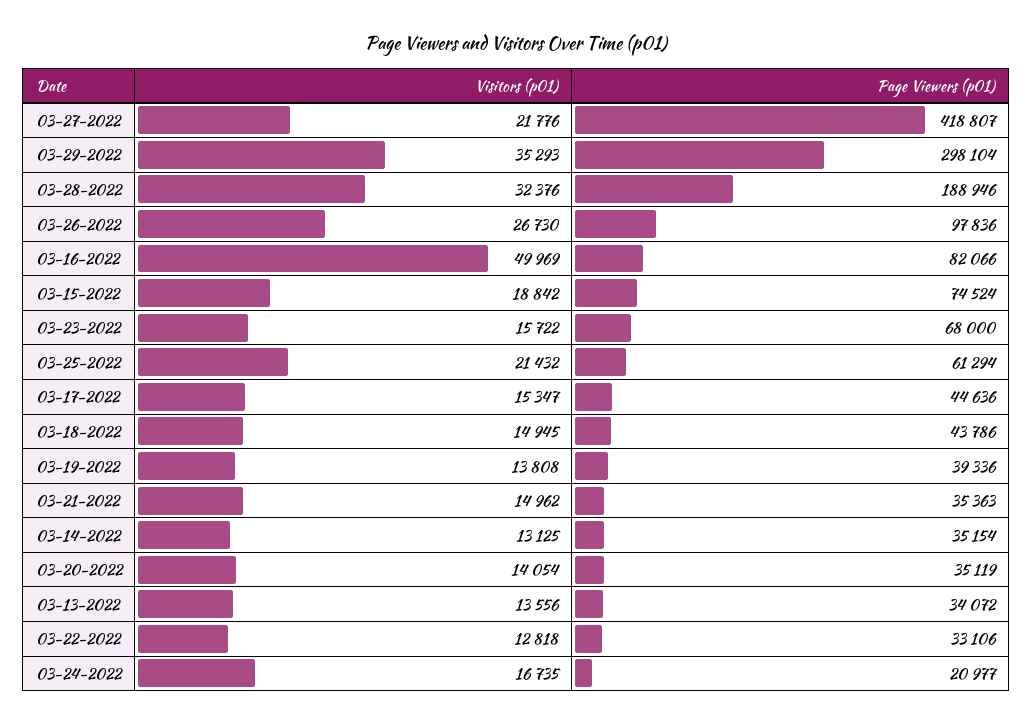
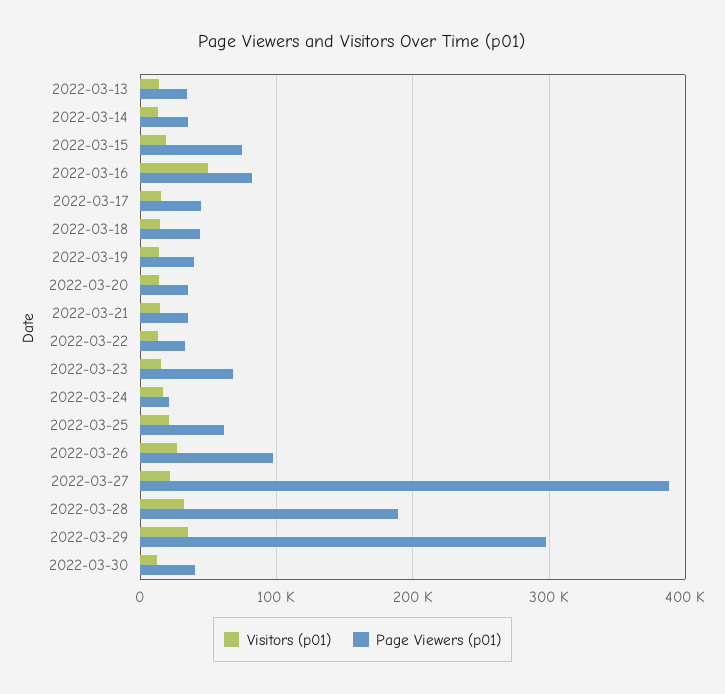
Page Viewers (p01), 03-27-2022: 418807 -> 390000
Visitors (p01), 2022-03-30: none -> 10000
Page Viewers (p01), 2022-03-30: none -> 40000

